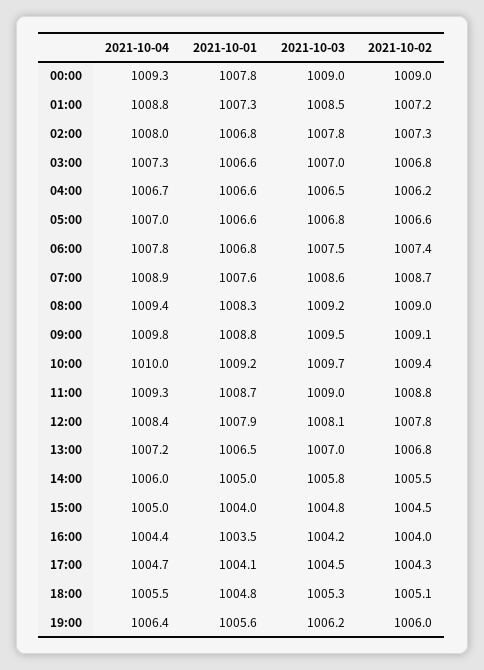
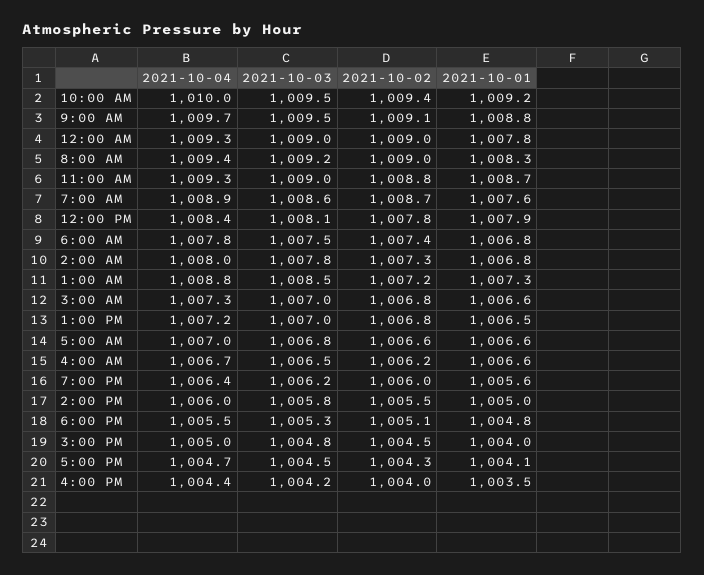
2021-10-04, 09:00: 1009.8 -> 1009.7
2021-10-03, 10:00: 1009.7 -> 1009.5

